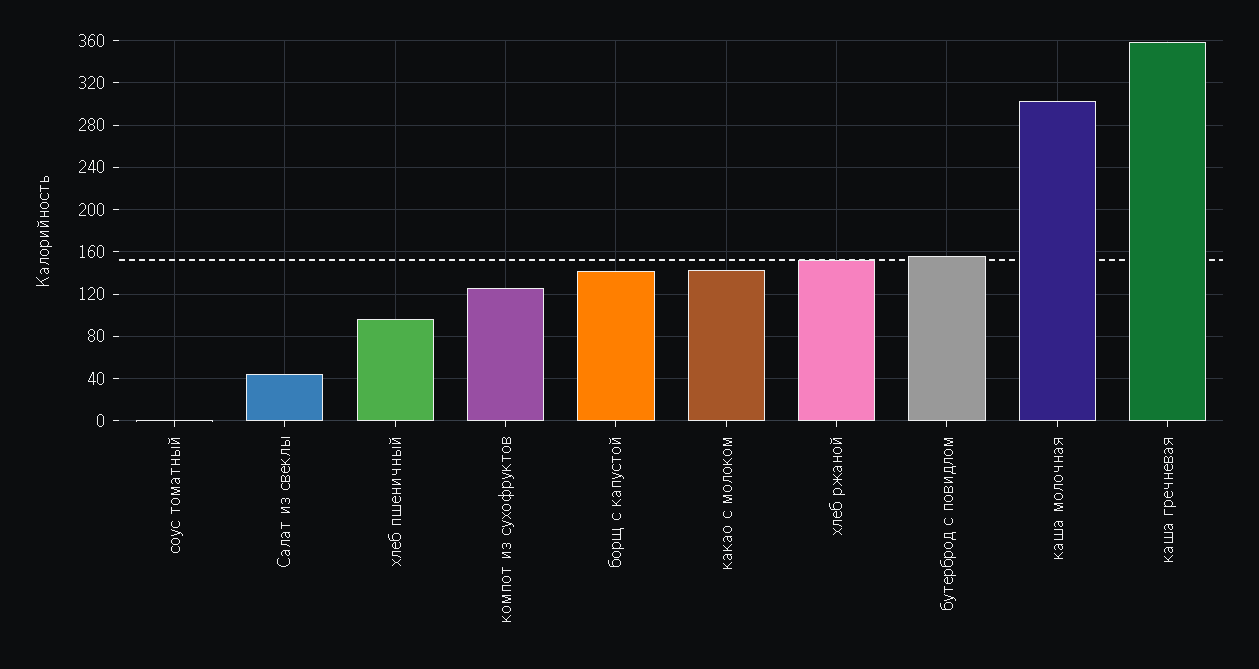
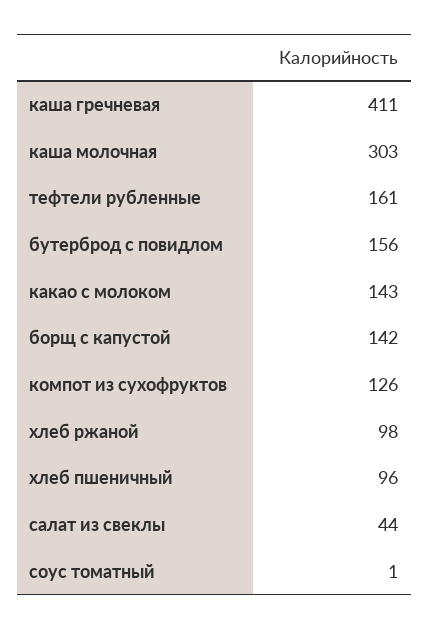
хлеб ржаной: 150 -> 98
каша гречневая: 360 -> 411
тефтели рубленные: none -> 161

